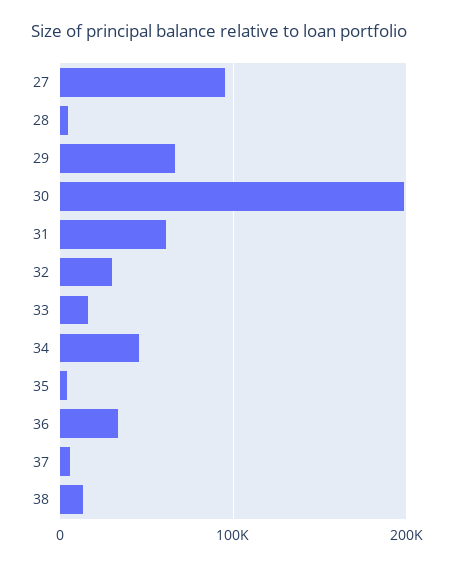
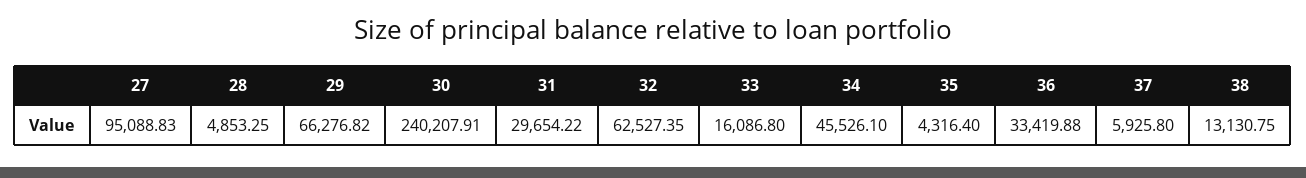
30: 200000 -> 240207.91
31: 60000 -> 29654.22
32: 30000 -> 62527.35

